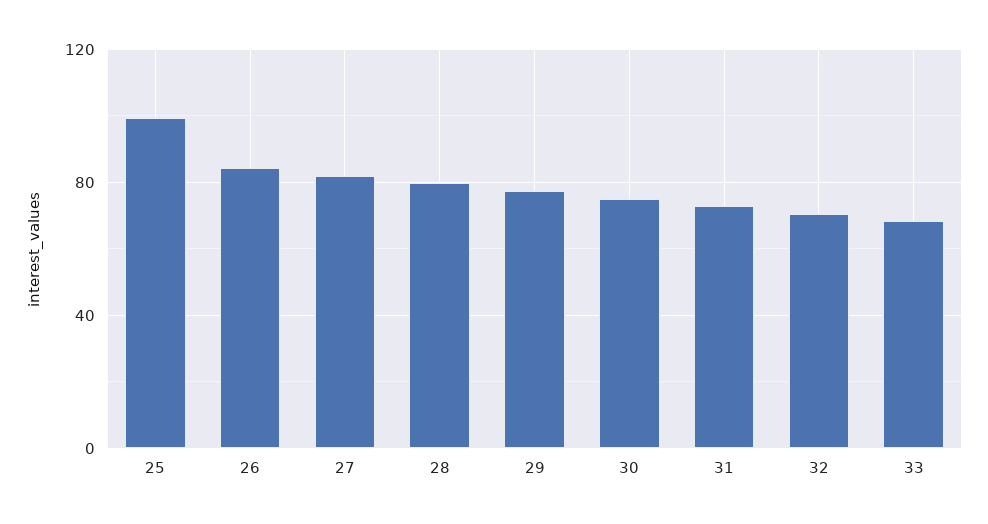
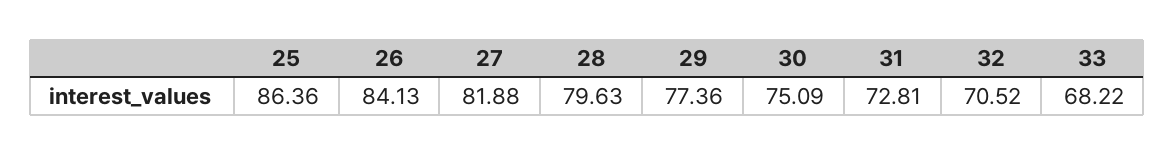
25: 100 -> 86.36

